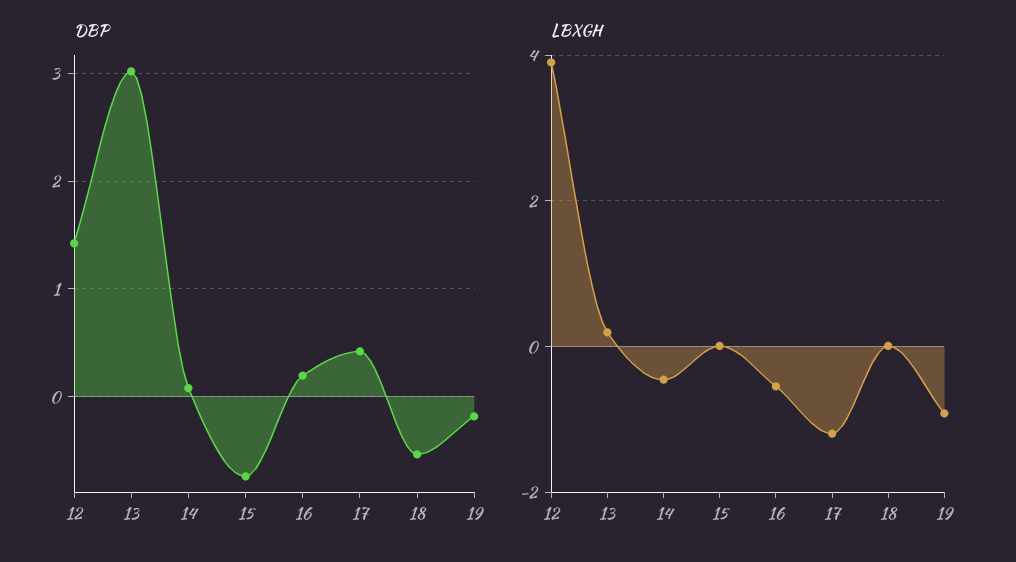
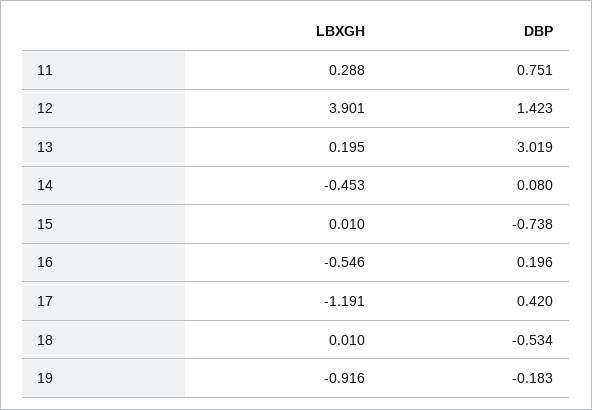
LBXGH, 11: none -> 0.288
DBP, 11: none -> 0.751

